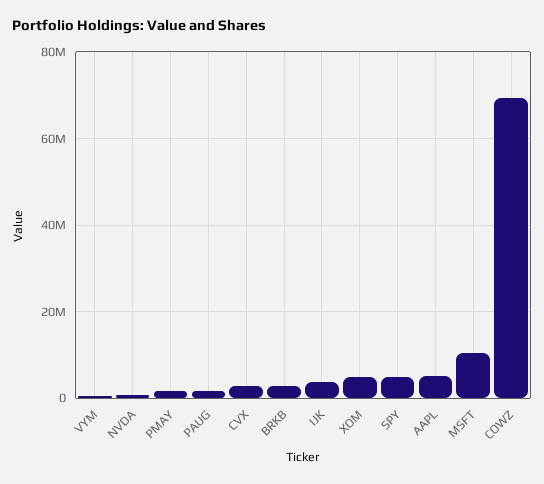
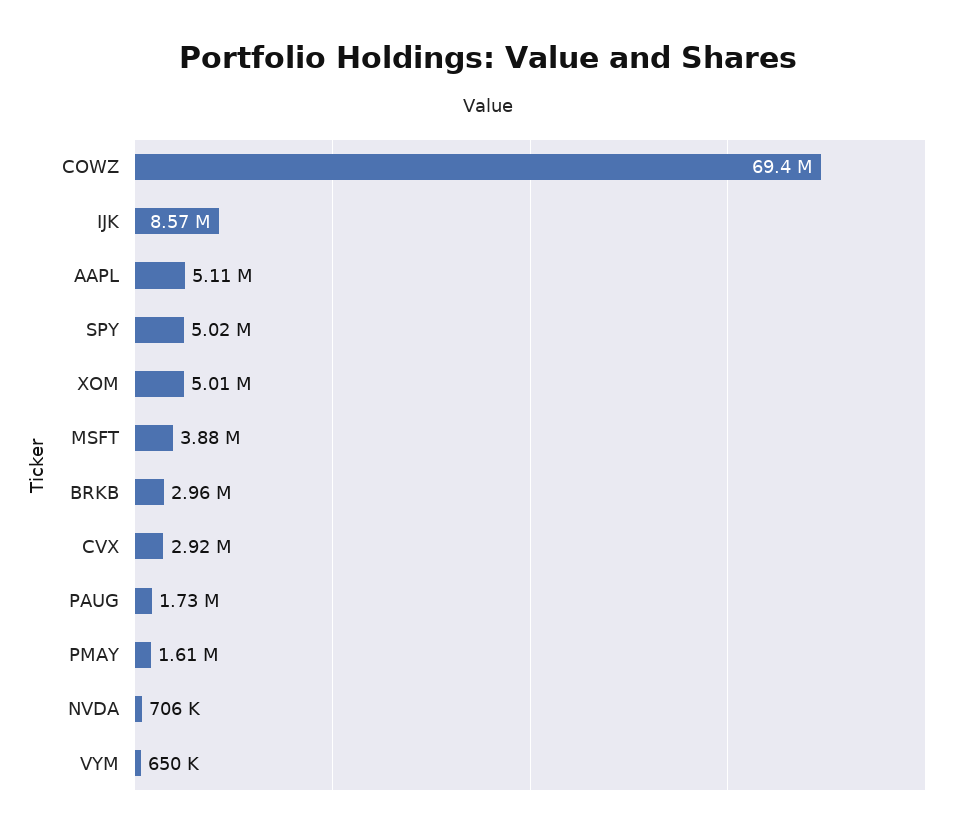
IJK: 4000000 -> 8570000
MSFT: 10000000 -> 3880000

